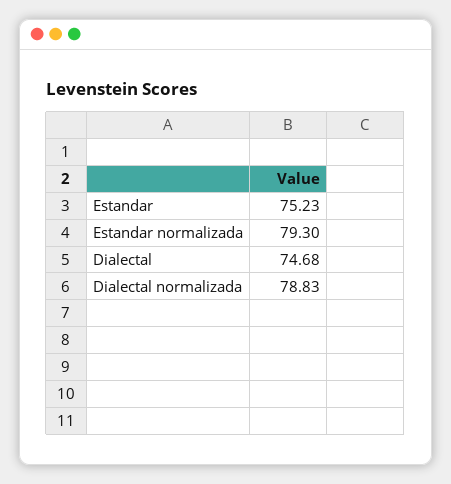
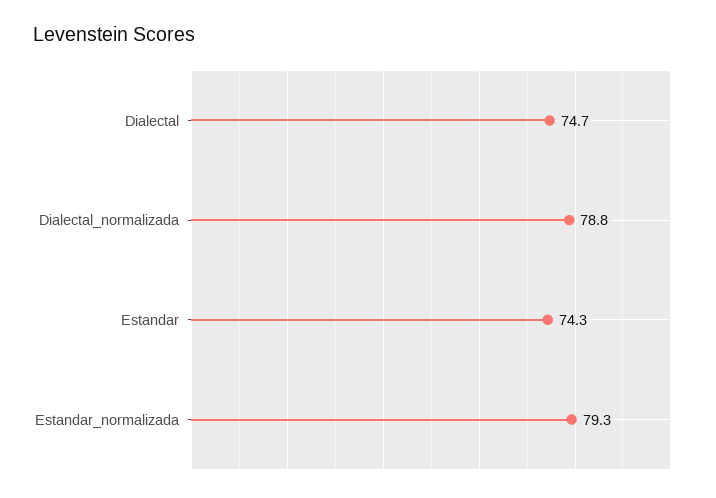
Estandar: 75.23 -> 74.3

